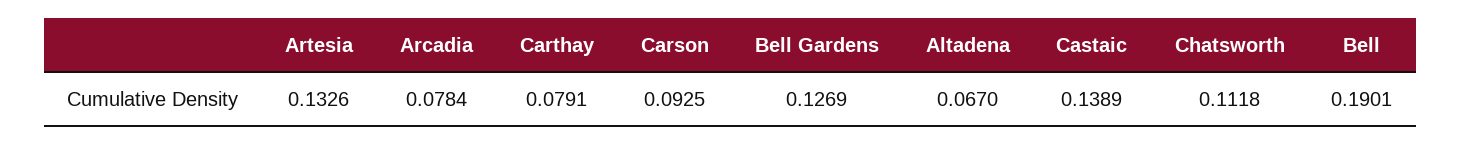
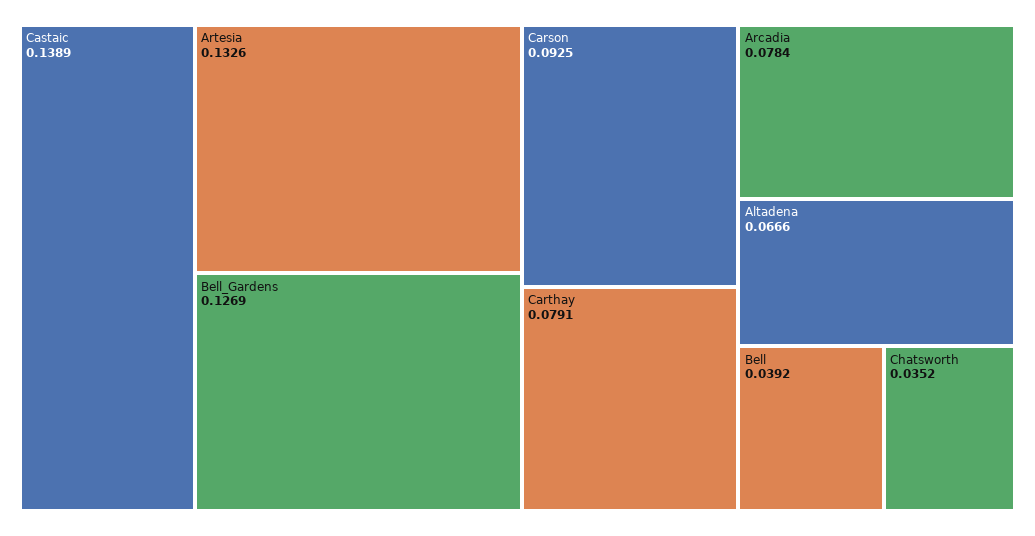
Altadena: 0.067 -> 0.0666
Chatsworth: 0.1118 -> 0.0352
Bell: 0.1901 -> 0.0392

